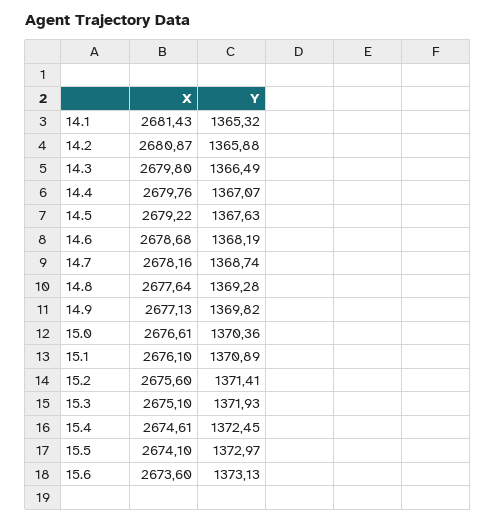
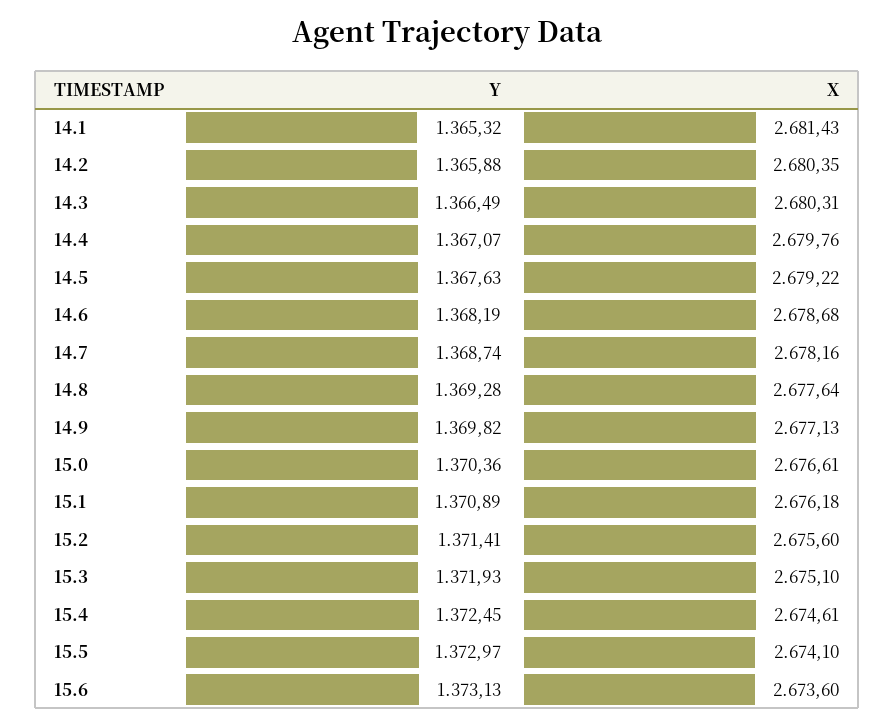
X, 14.2: 2680.87 -> 2680.35
X, 14.3: 2679.8 -> 2680.31
X, 15.1: 2676.1 -> 2676.18

